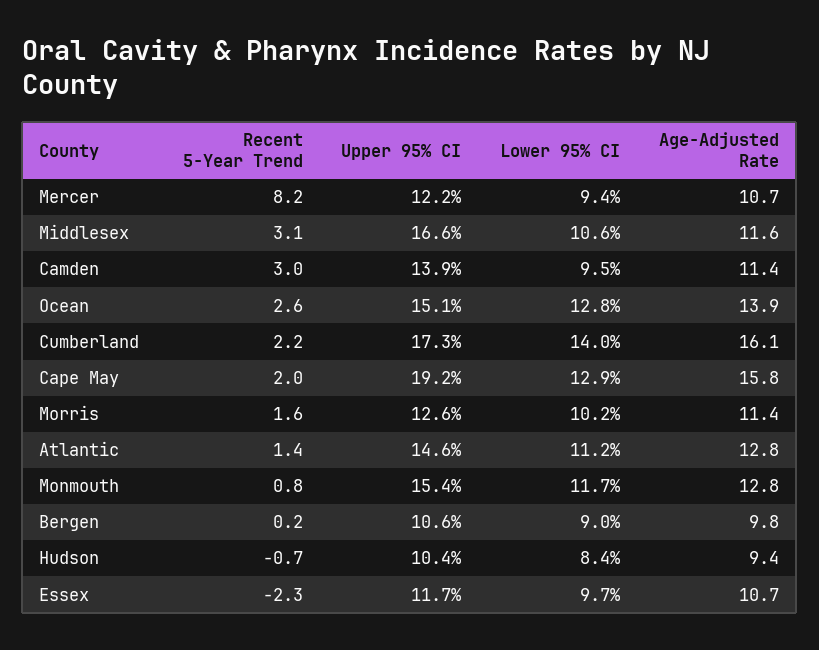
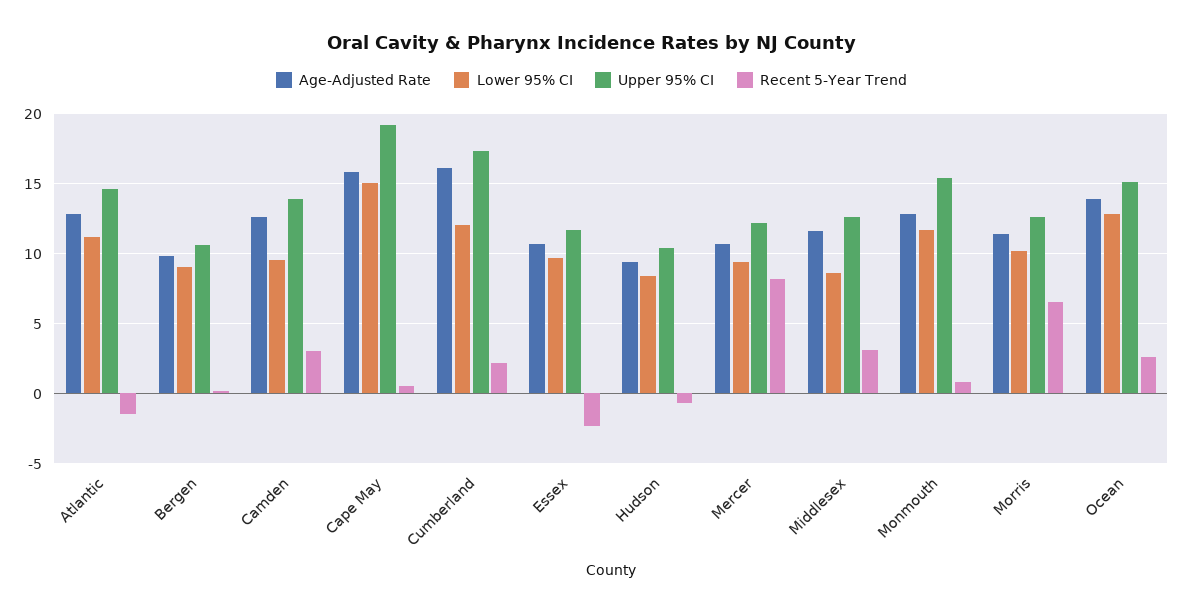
Upper 95% CI, Middlesex: 16.6 -> 12.5
Lower 95% CI, Middlesex: 10.6 -> 8.5
Age-Adjusted Rate, Camden: 11.4 -> 12.5
Lower 95% CI, Cumberland: 14 -> 12
Recent 5-Year Trend, Cape May: 2 -> 0.5
Lower 95% CI, Cape May: 12.9 -> 15
Recent 5-Year Trend, Morris: 1.6 -> 6.5
Recent 5-Year Trend, Atlantic: 1.4 -> -1.5

